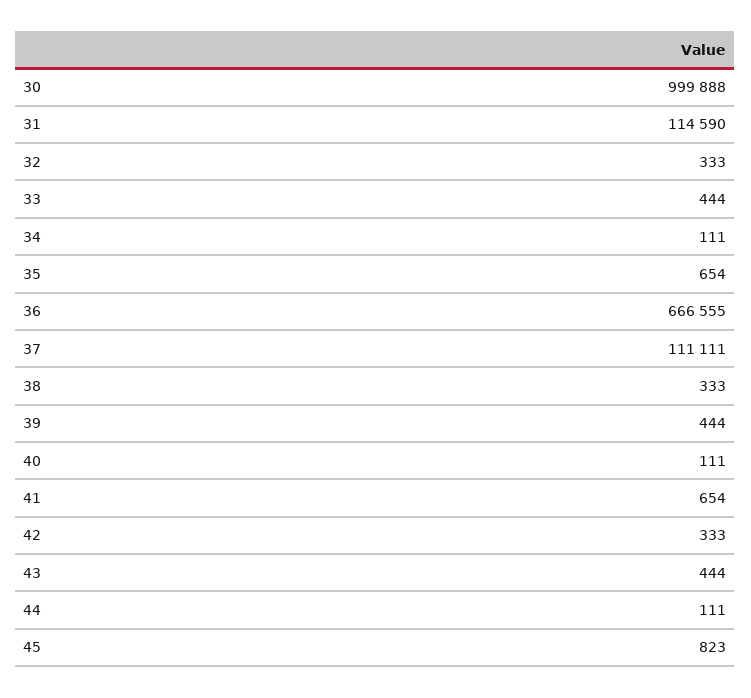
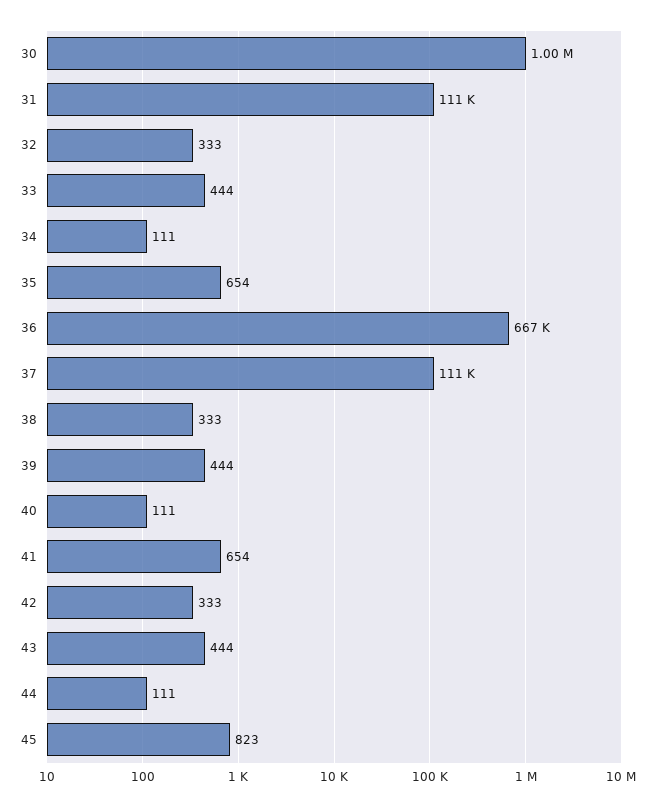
31: 114590 -> 111000

